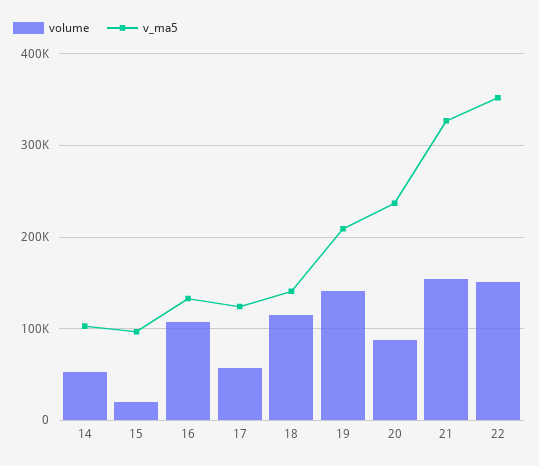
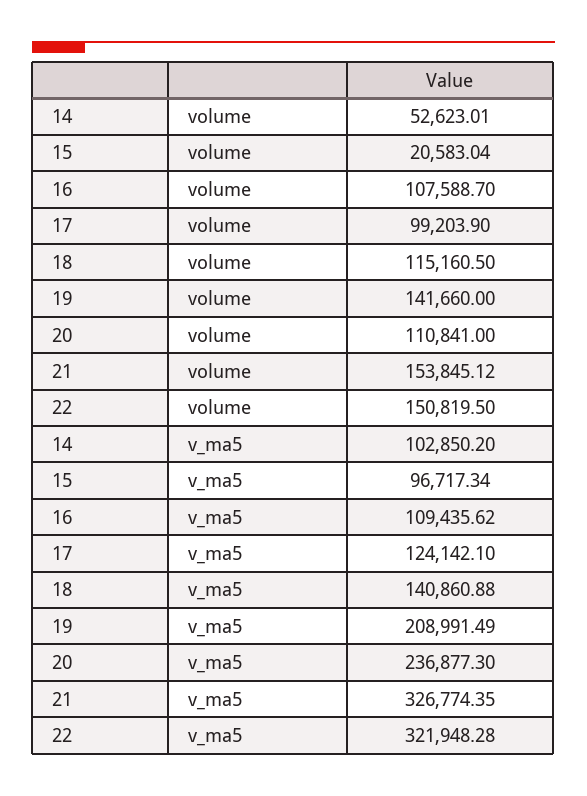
v_ma5, 16: 130000 -> 109435.62
volume, 17: 60000 -> 99203.9
volume, 20: 90000 -> 110841
v_ma5, 22: 350000 -> 321948.28

